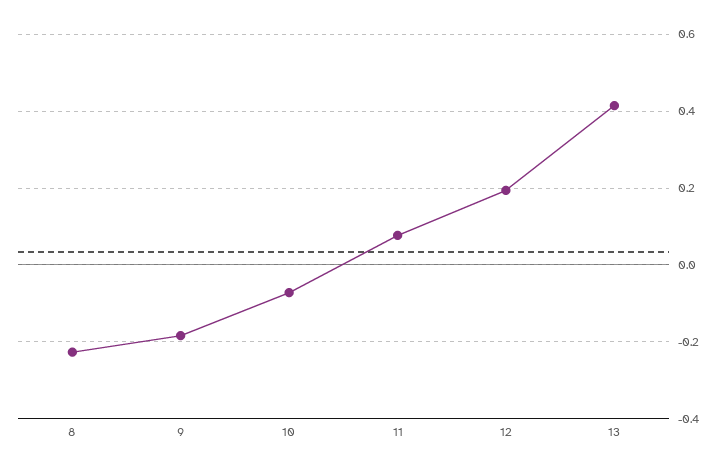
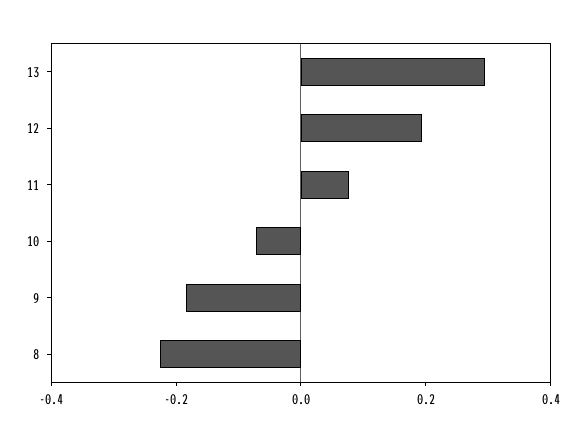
13: 0.42 -> 0.3

